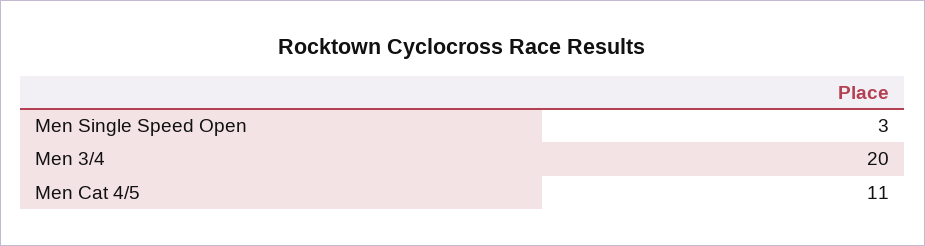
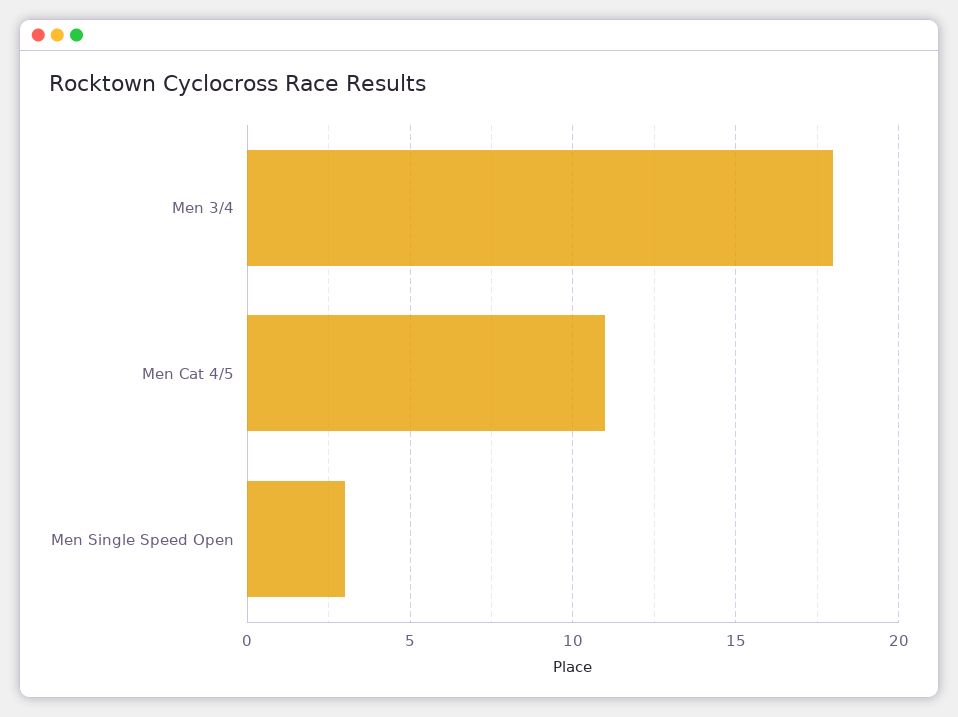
Men 3/4: 20 -> 18

